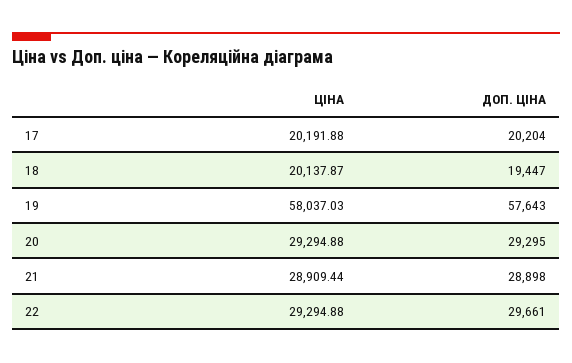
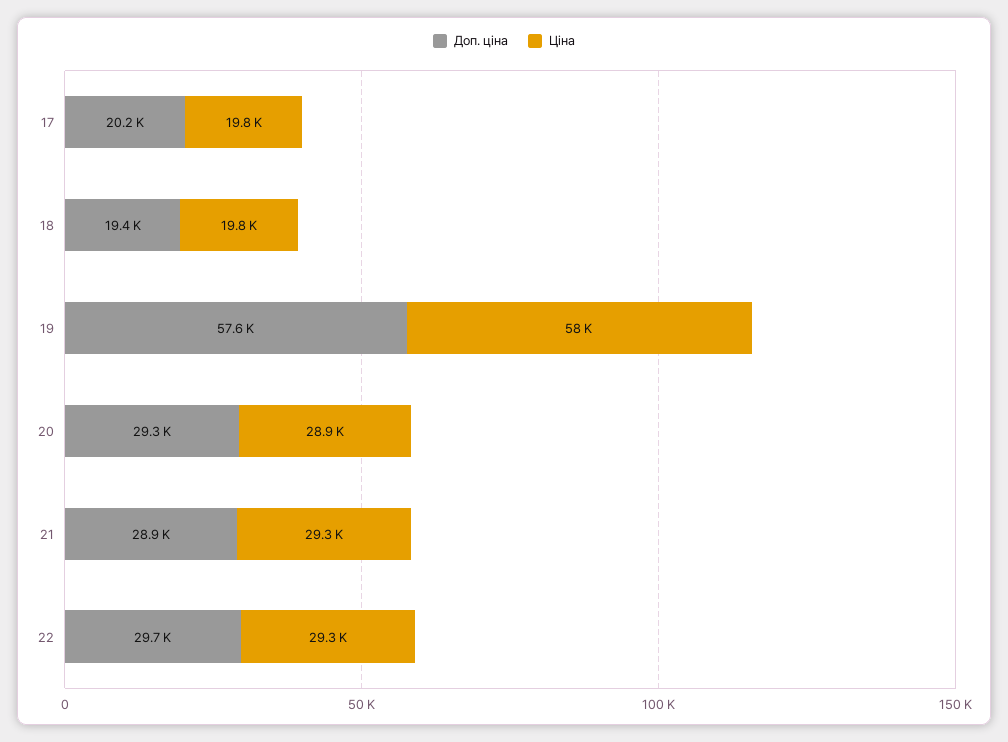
ЦІНА, 17: 20191.88 -> 19800
ЦІНА, 18: 20137.87 -> 19800
ЦІНА, 20: 29294.88 -> 28900
ЦІНА, 21: 28909.44 -> 29300

